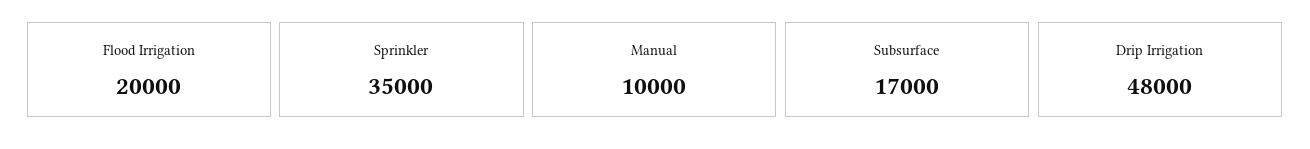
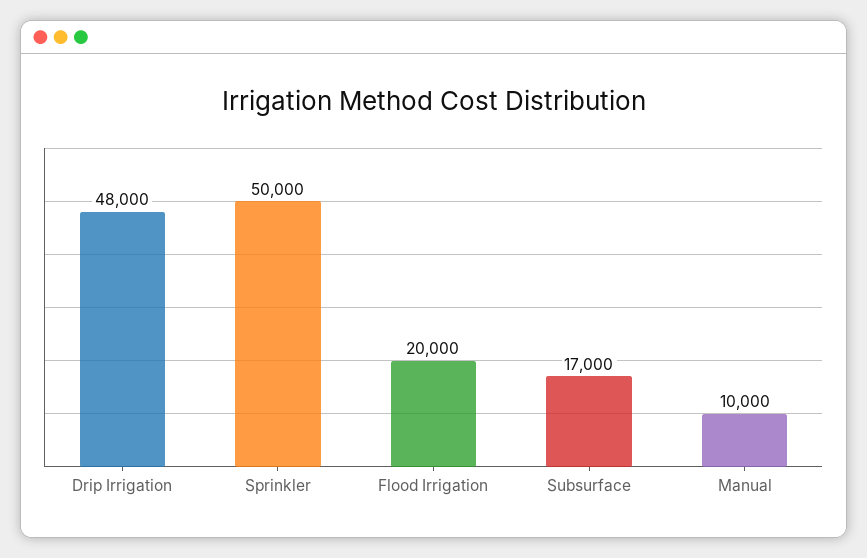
Sprinkler: 35000 -> 50000

